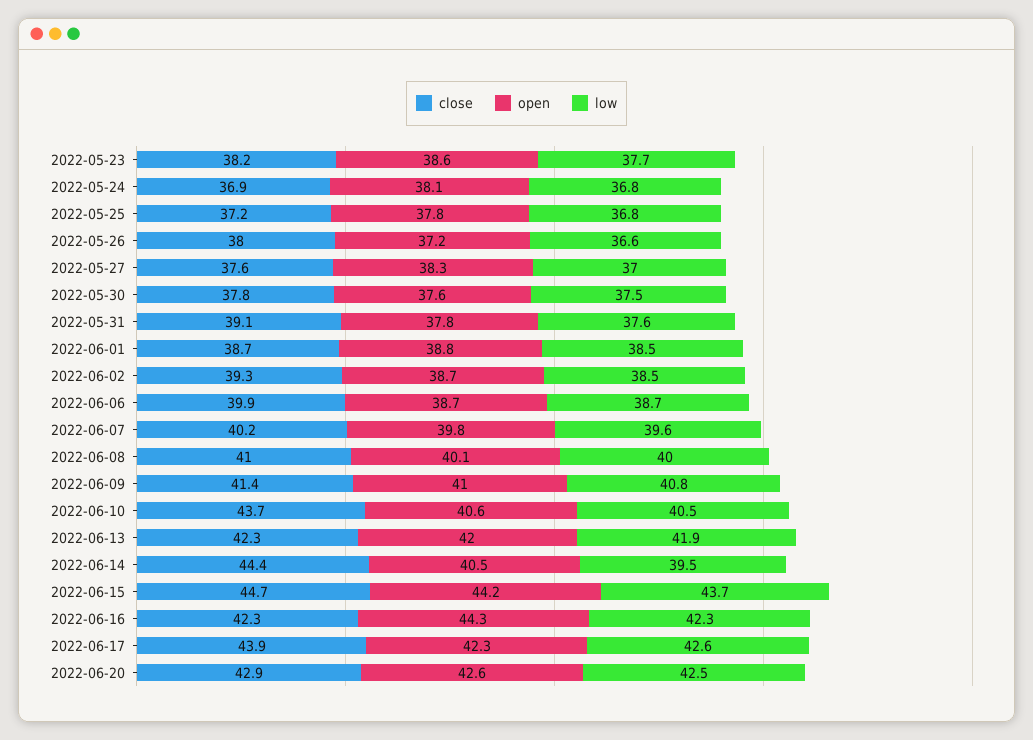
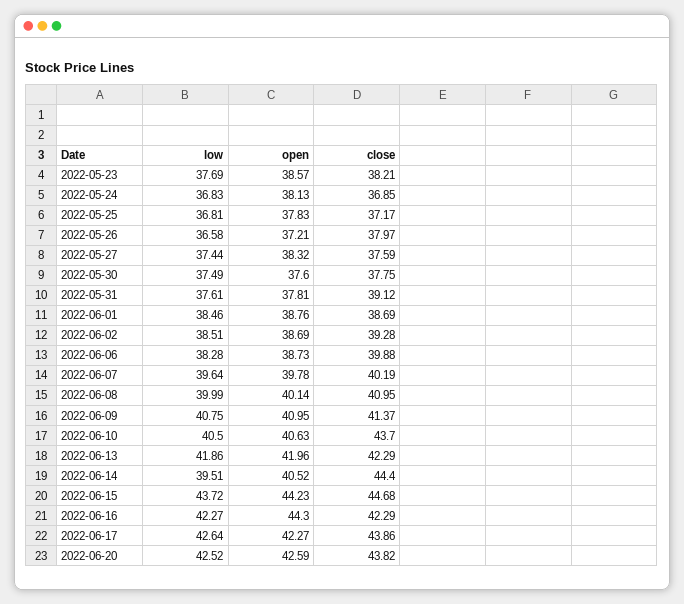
low, 2022-05-27: 37 -> 37.44
low, 2022-06-06: 38.7 -> 38.28
close, 2022-06-20: 42.9 -> 43.82

